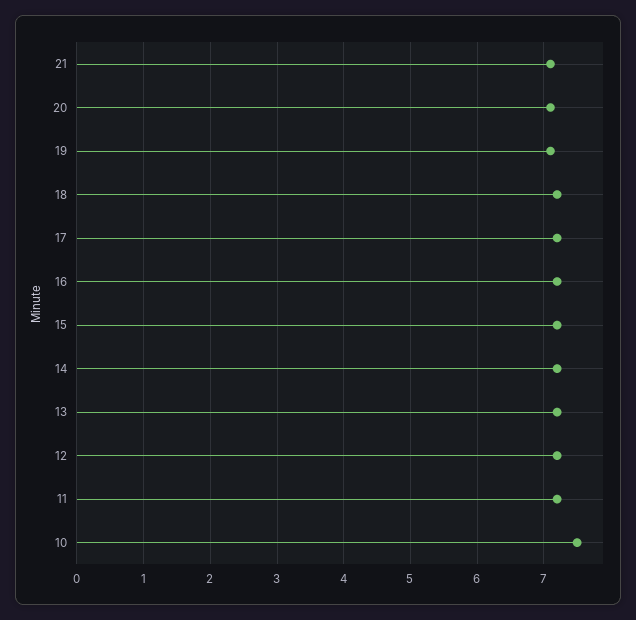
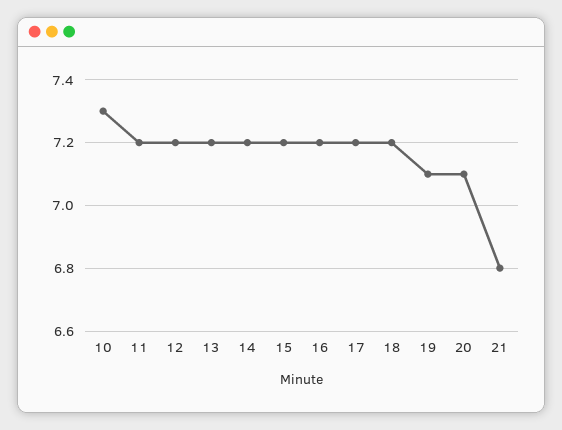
21: 7.1 -> 6.8
10: 7.5 -> 7.3

